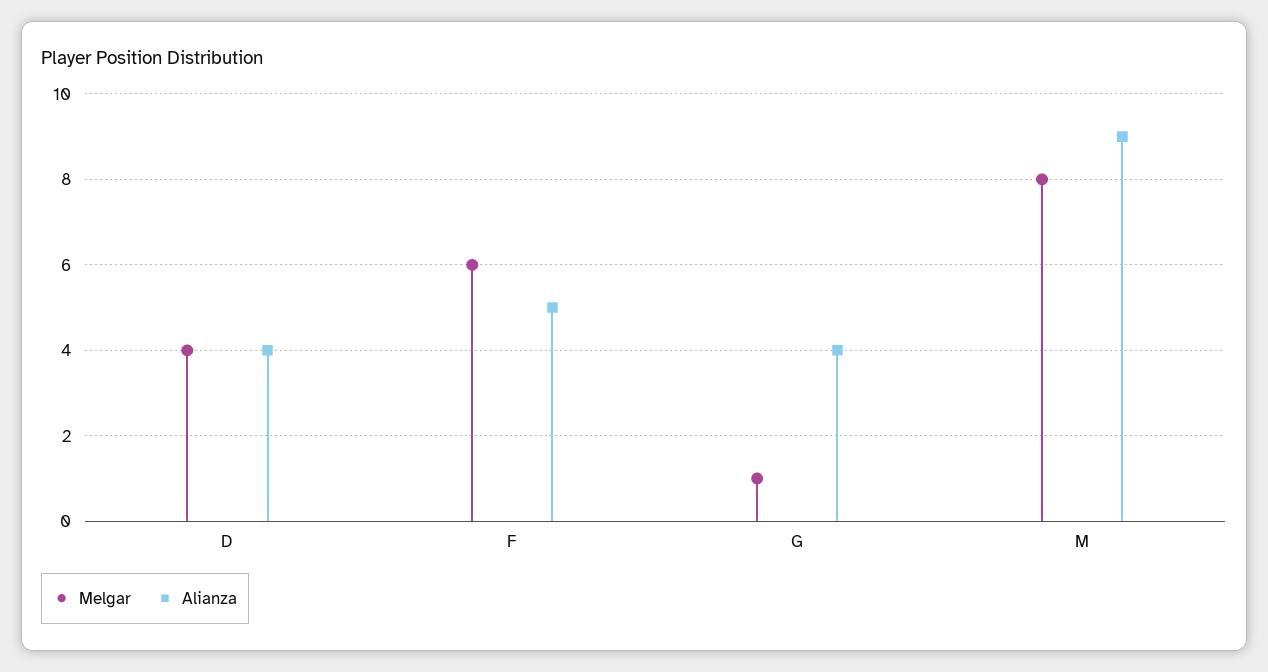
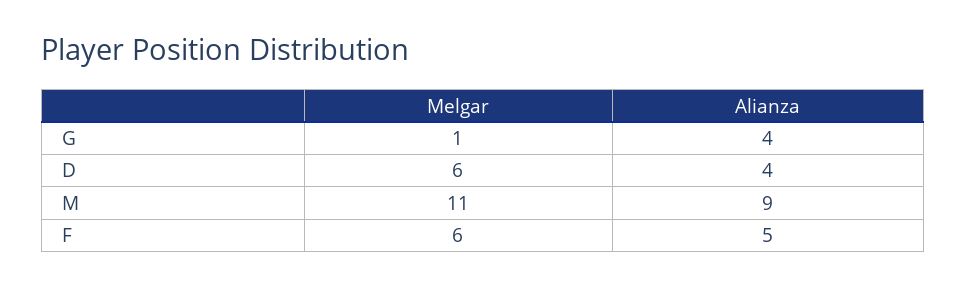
Melgar, D: 4 -> 6
Melgar, M: 8 -> 11

